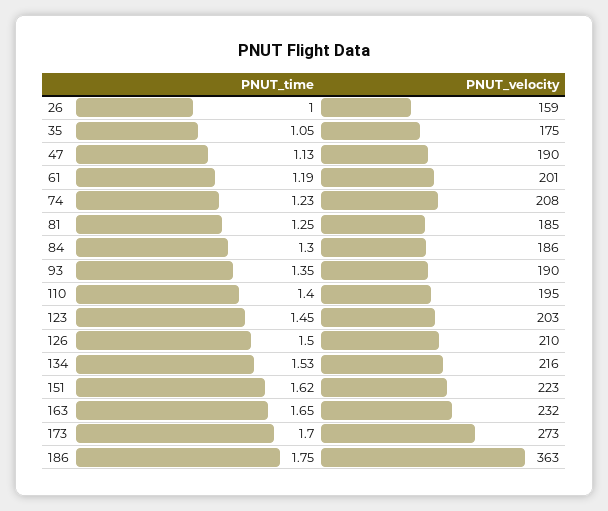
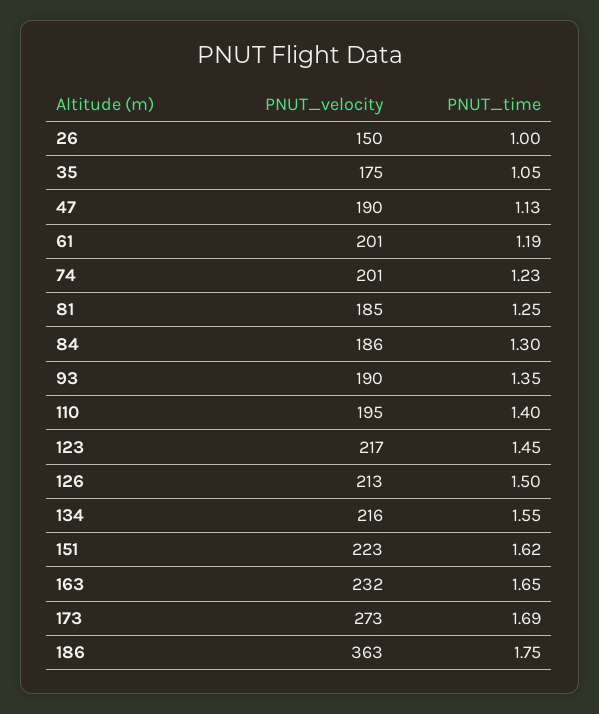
PNUT_velocity, 26: 159 -> 150
PNUT_velocity, 74: 208 -> 201
PNUT_velocity, 123: 203 -> 217
PNUT_velocity, 126: 210 -> 213
PNUT_time, 134: 1.53 -> 1.55
PNUT_time, 173: 1.7 -> 1.69

